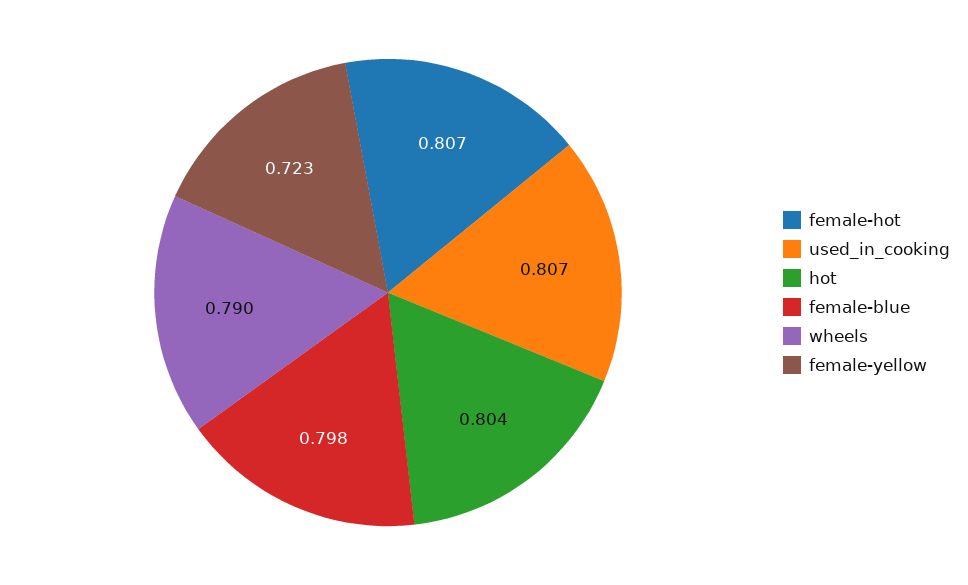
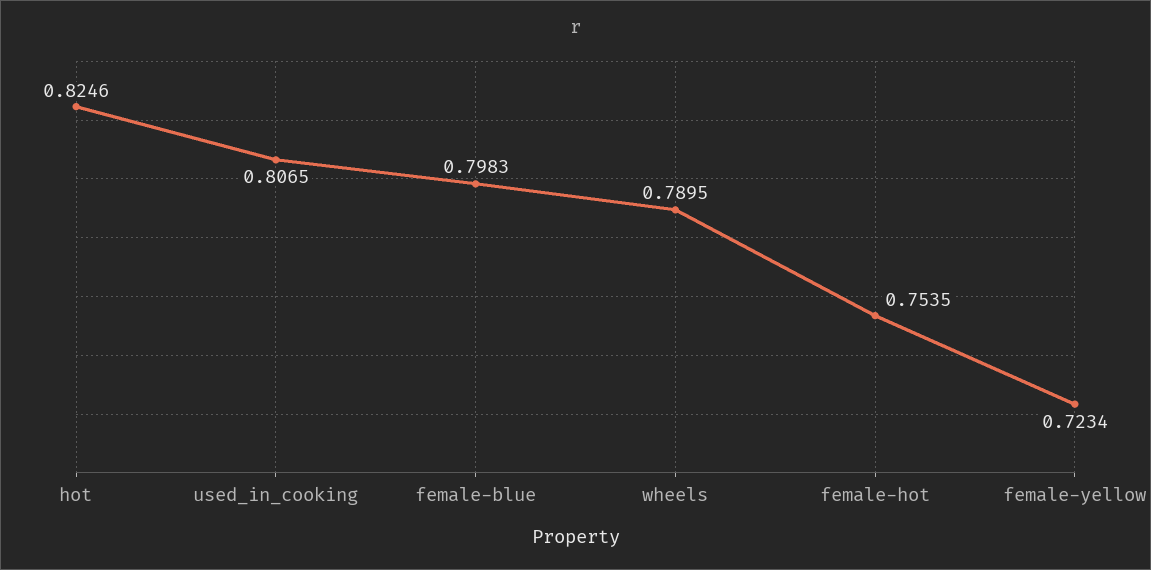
female-hot: 0.807 -> 0.7535
hot: 0.804 -> 0.8246

